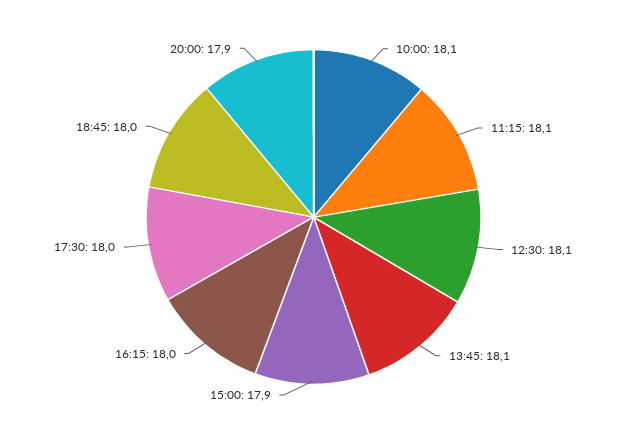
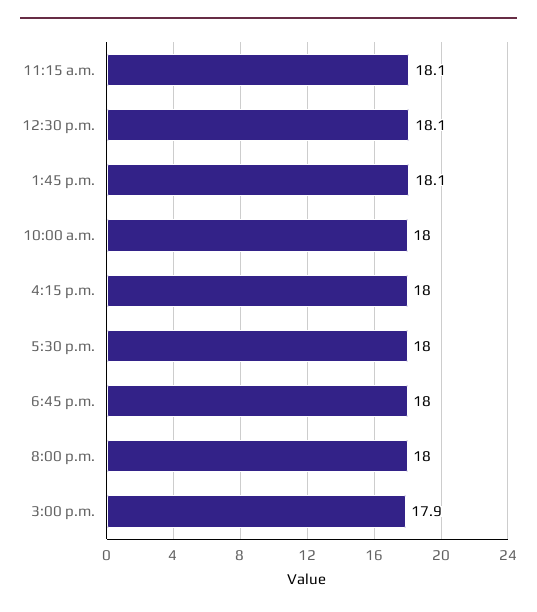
10:00: 18.1 -> 18
20:00: 17.9 -> 18

